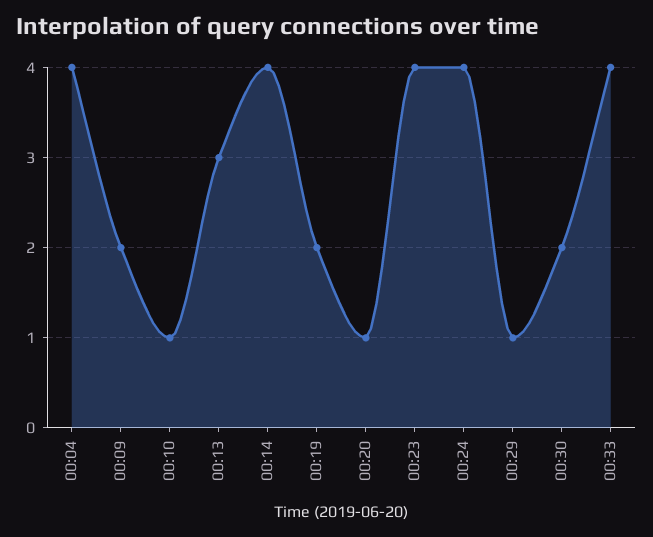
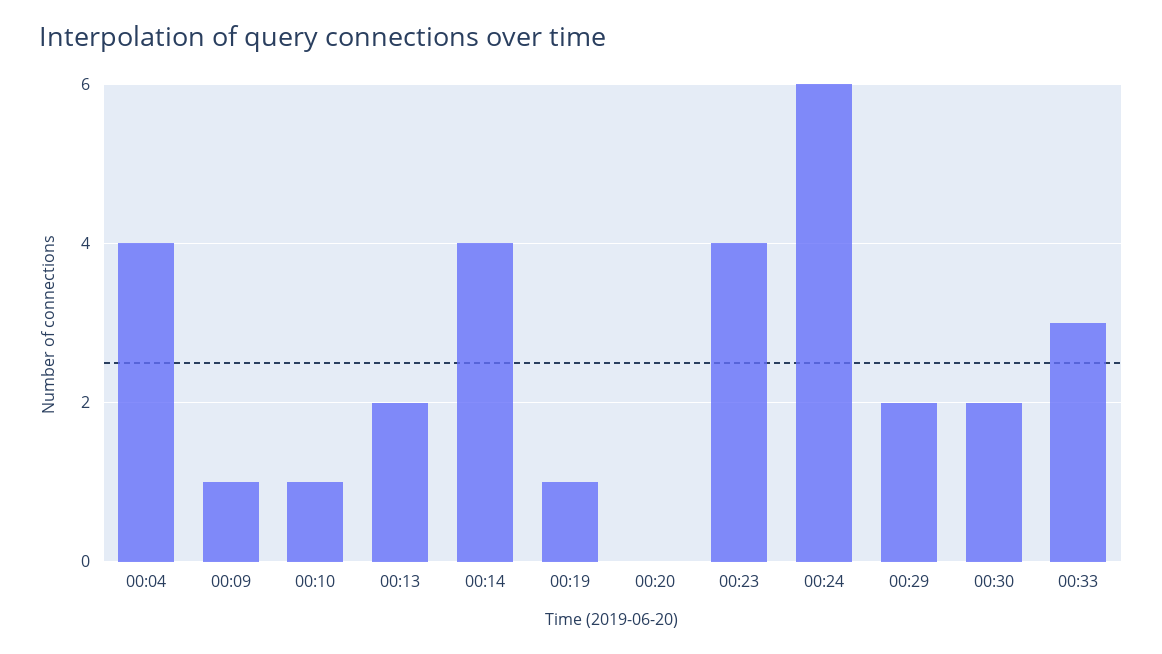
00:09: 2 -> 1
00:13: 3 -> 2
00:19: 2 -> 1
00:20: 1 -> 0
00:24: 4 -> 6
00:29: 1 -> 2
00:33: 4 -> 3

